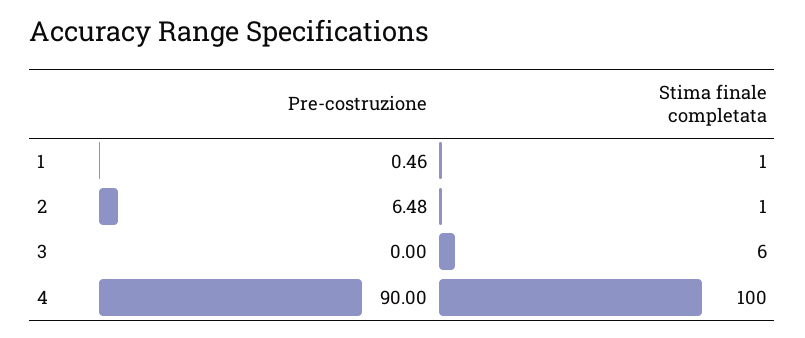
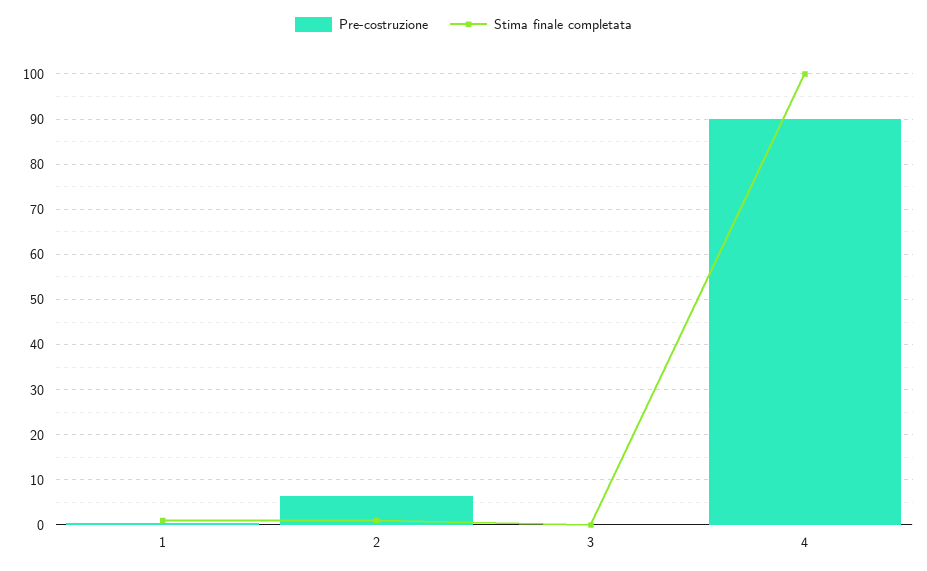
Stima finale completata, 3: 6 -> 0

